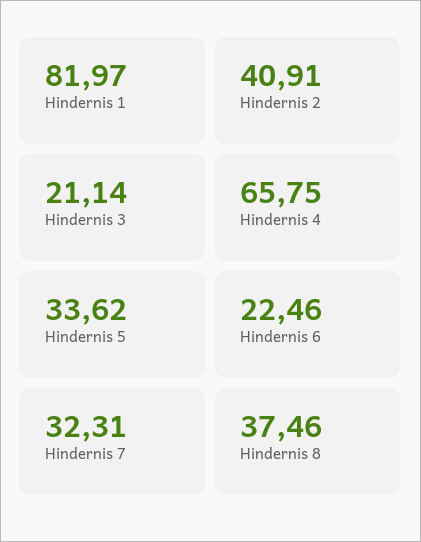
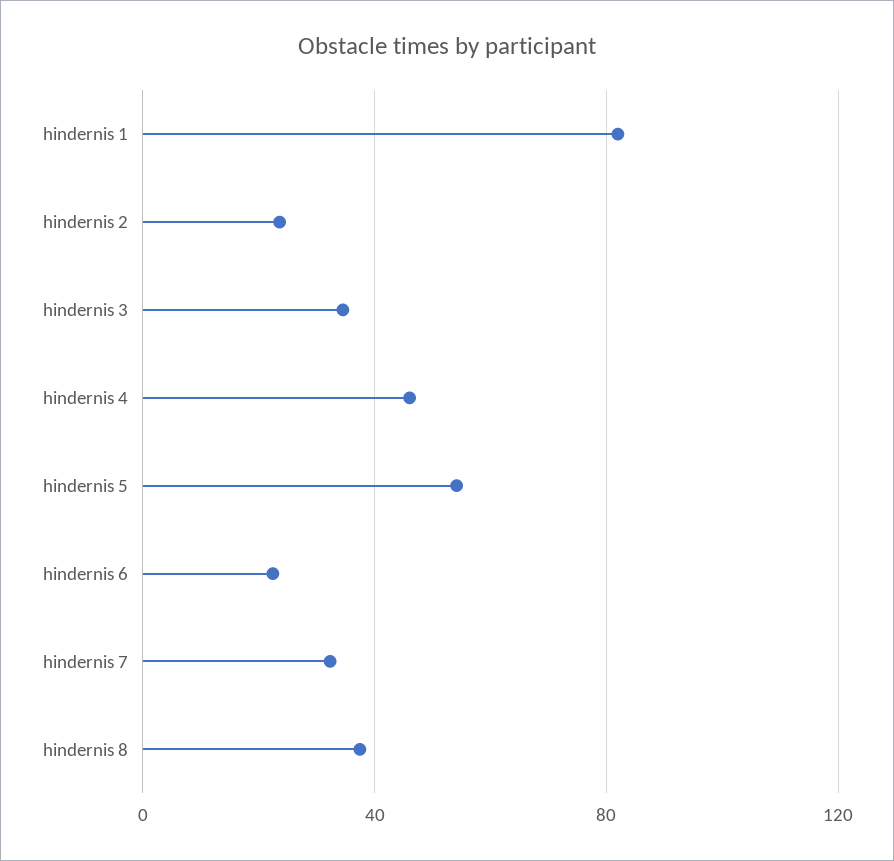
Hindernis 2: 40.91 -> 25
Hindernis 3: 21.14 -> 35
Hindernis 4: 65.75 -> 45
Hindernis 5: 33.62 -> 55

